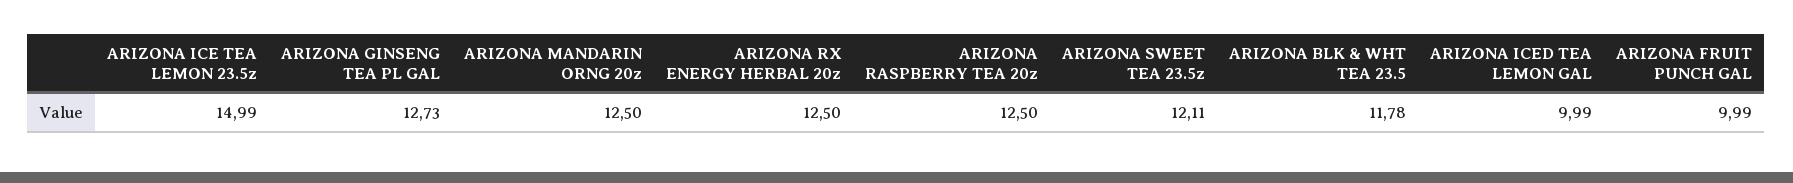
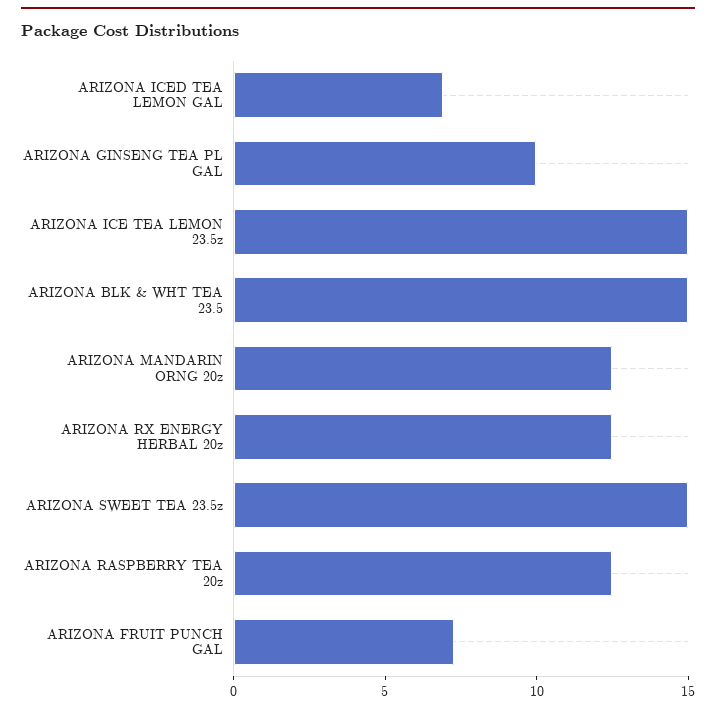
ARIZONA GINSENG TEA PL GAL: 12.73 -> 10
ARIZONA SWEET TEA 23.5z: 12.11 -> 15
ARIZONA BLK & WHT TEA 23.5: 11.78 -> 15
ARIZONA ICED TEA LEMON GAL: 9.99 -> 7
ARIZONA FRUIT PUNCH GAL: 9.99 -> 7

